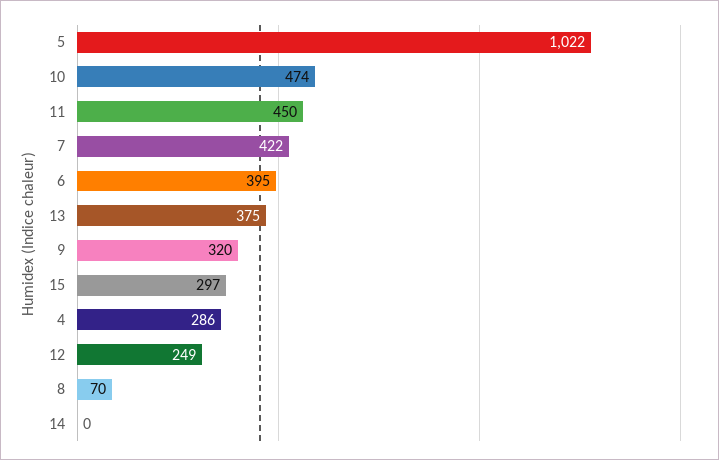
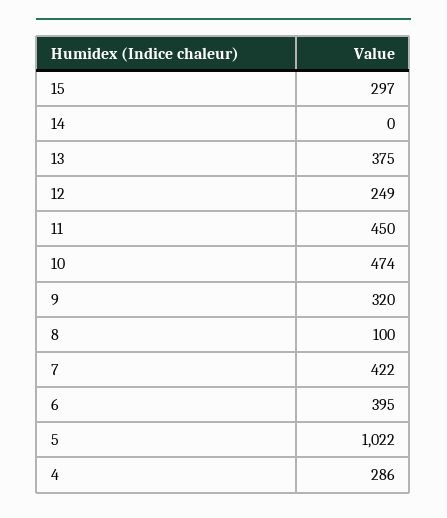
8: 70 -> 100

